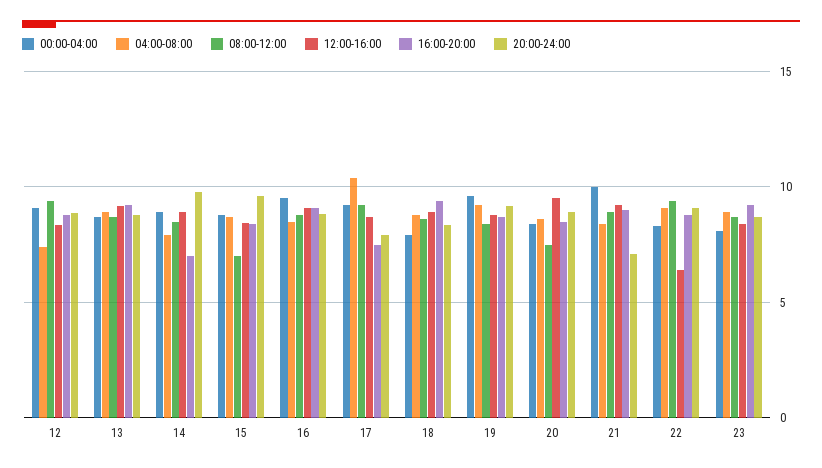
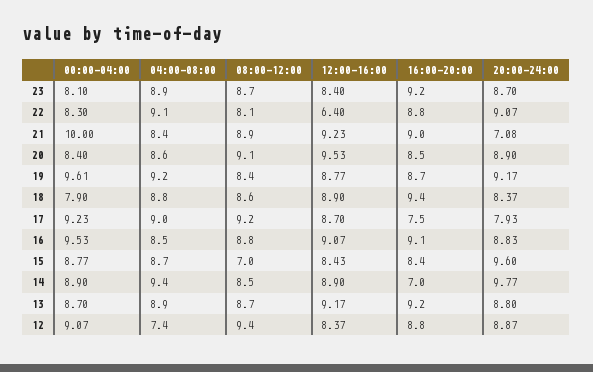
04:00-08:00, 14: 8 -> 9.4
04:00-08:00, 17: 10.5 -> 9
08:00-12:00, 20: 7.5 -> 9.1
08:00-12:00, 22: 9.5 -> 8.1

